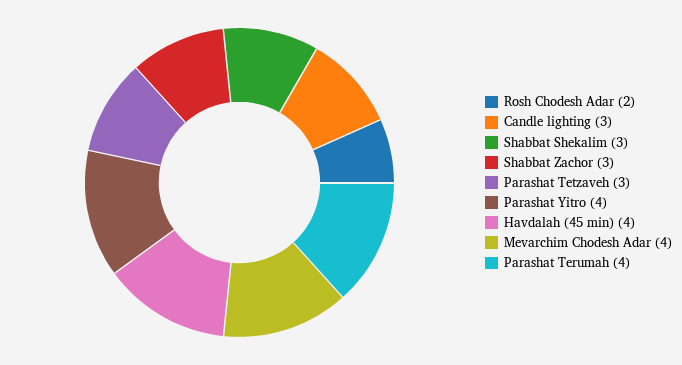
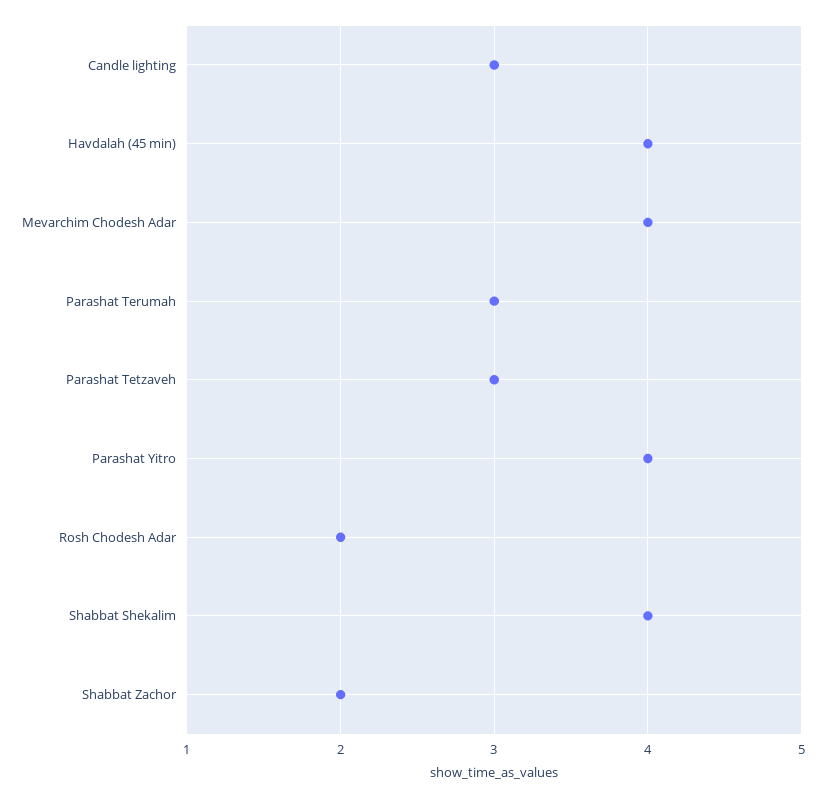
Shabbat Shekalim: 3 -> 4
Shabbat Zachor: 3 -> 2
Parashat Terumah: 4 -> 3

